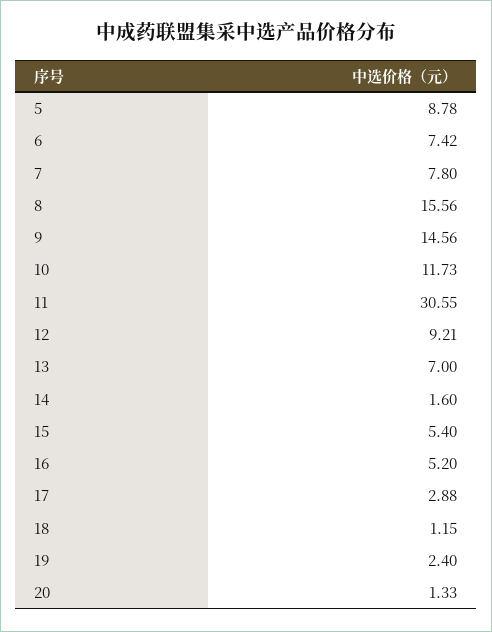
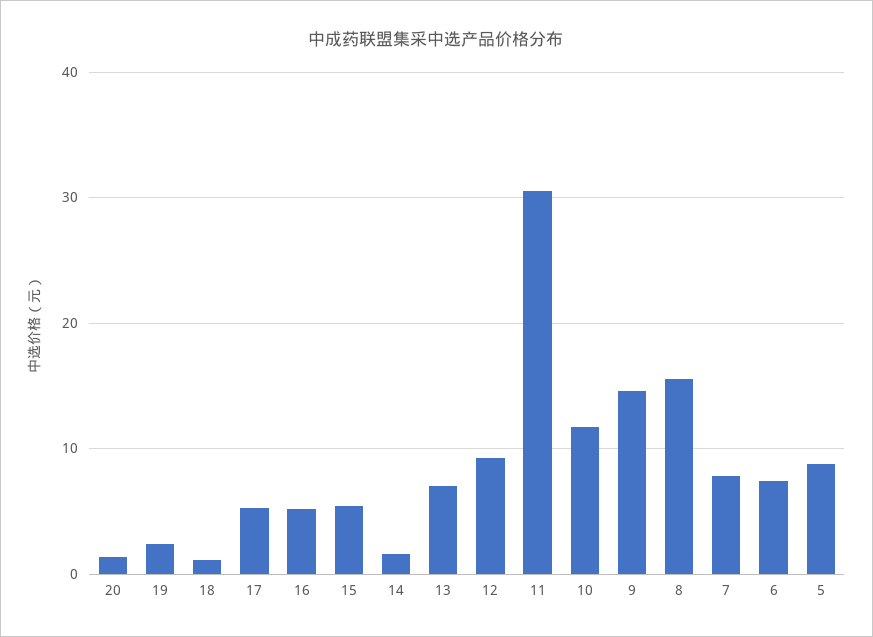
17: 2.88 -> 5

